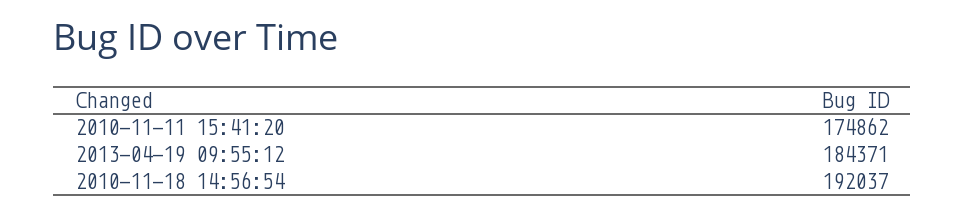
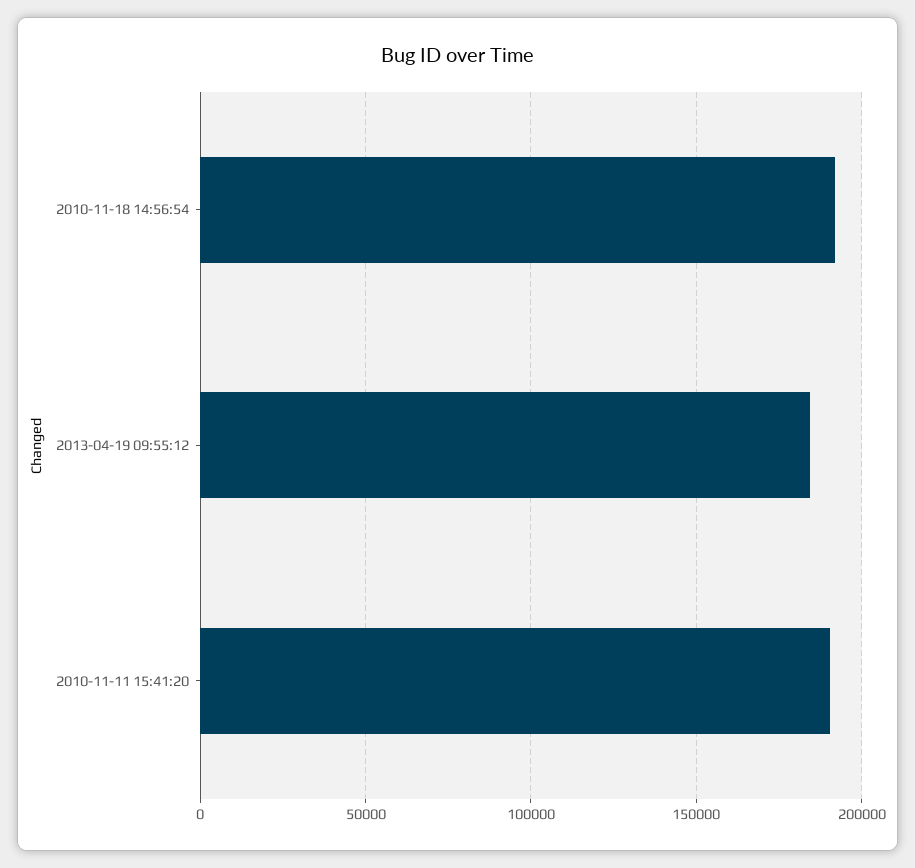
2010-11-11 15:41:20: 174862 -> 190000

